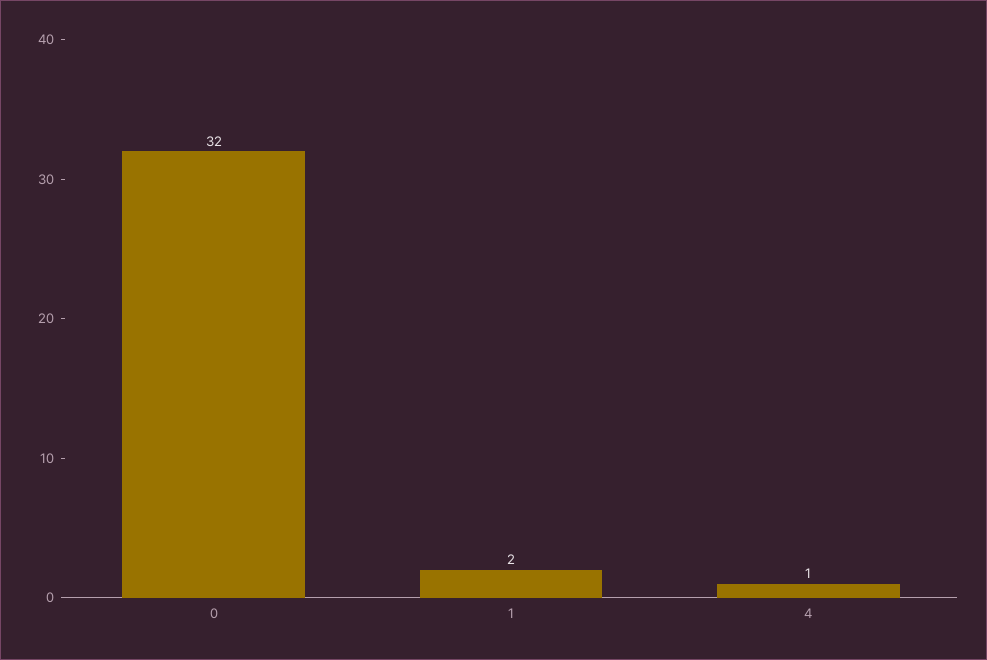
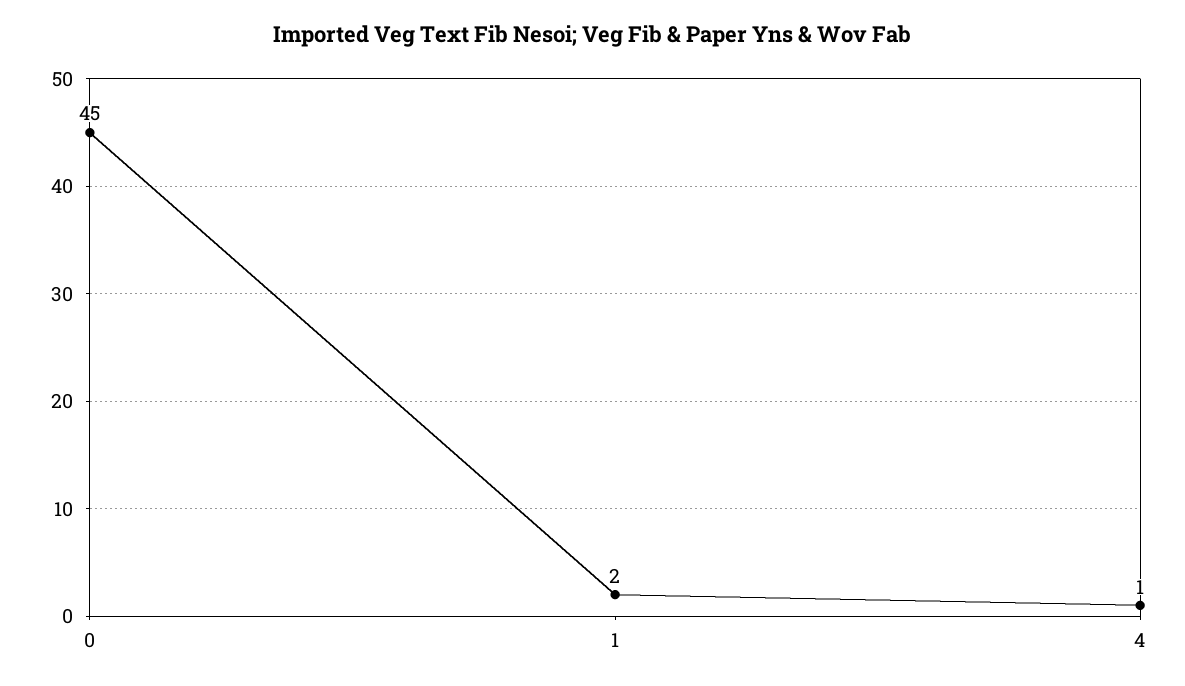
0: 32 -> 45

